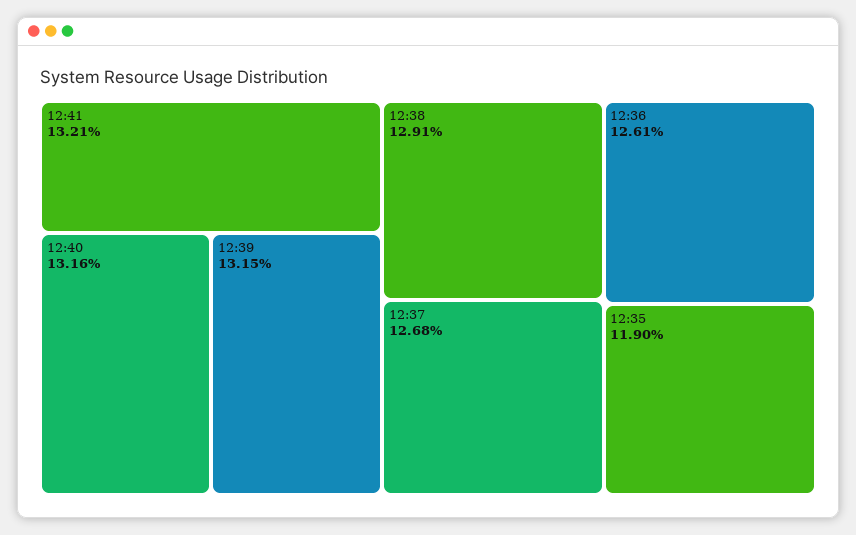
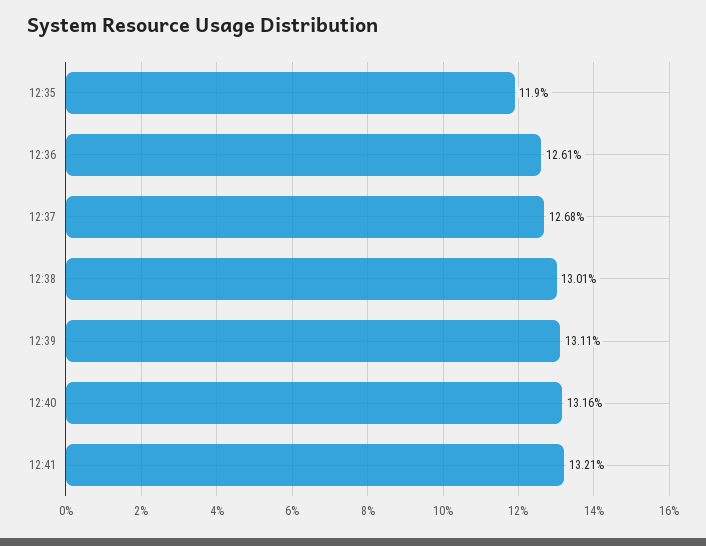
12:39: 13.15 -> 13.11
12:38: 12.91 -> 13.01

